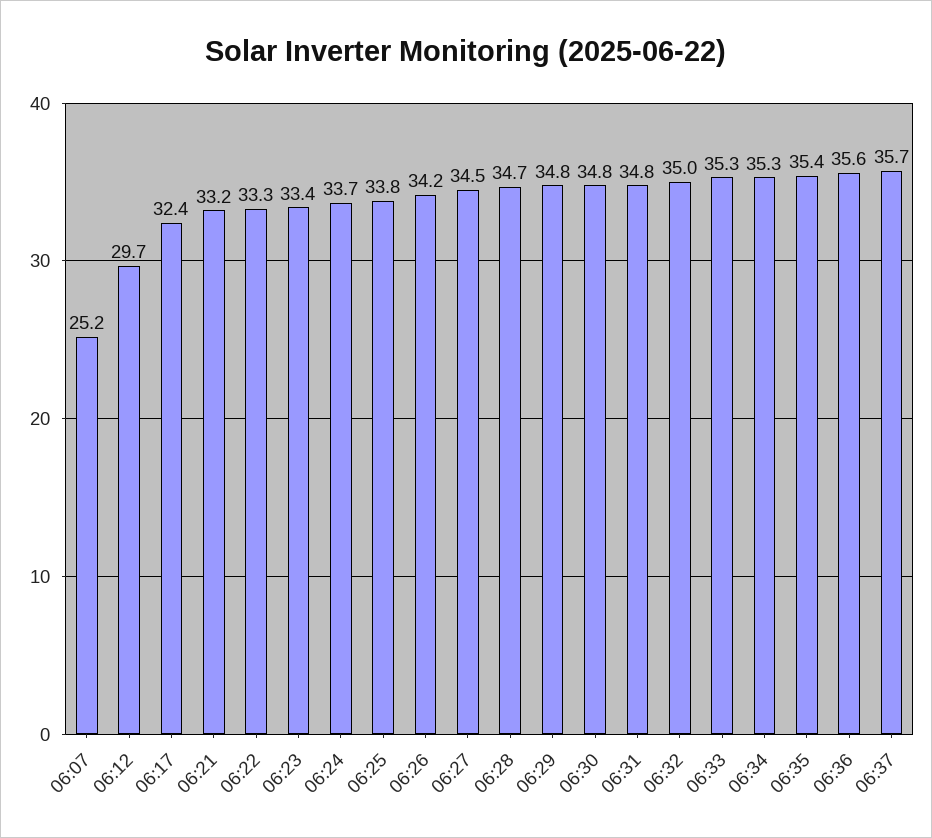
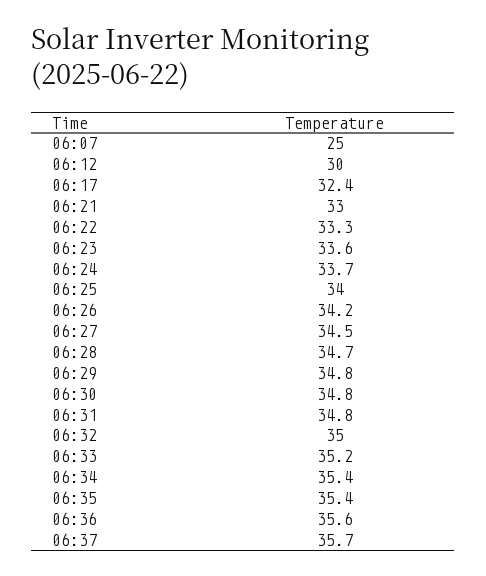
06:07: 25.2 -> 25
06:12: 29.7 -> 30
06:21: 33.2 -> 33
06:23: 33.4 -> 33.6
06:25: 33.8 -> 34
06:33: 35.3 -> 35.2
06:34: 35.3 -> 35.4

